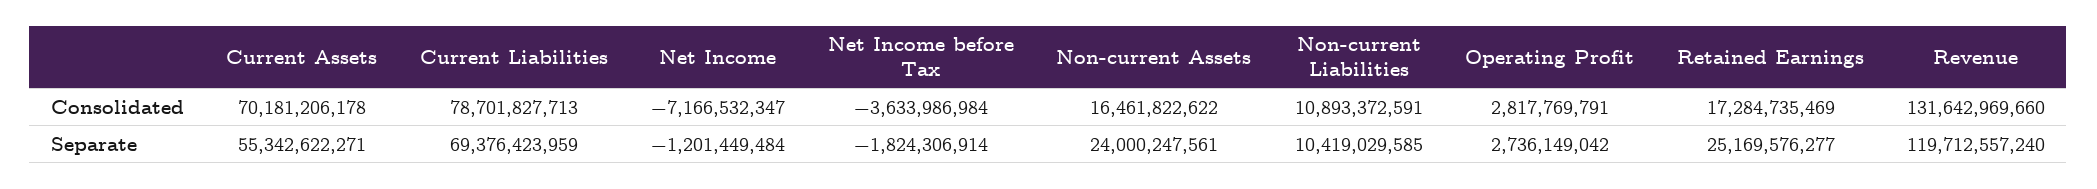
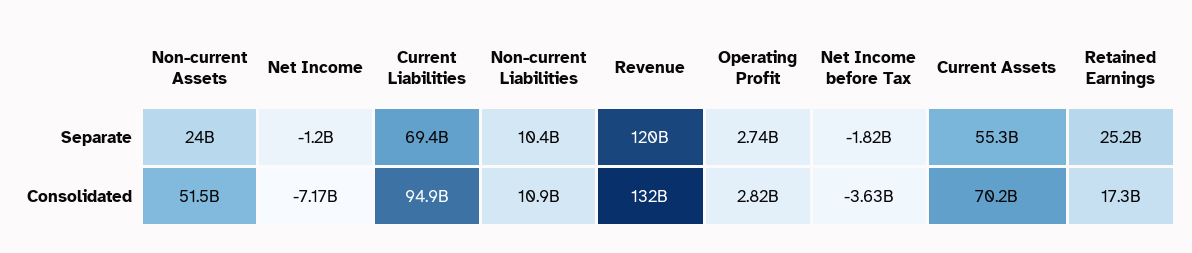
Current Liabilities, Consolidated: 78701827713 -> 94900000000
Non-current Assets, Consolidated: 16461822622 -> 51500000000

